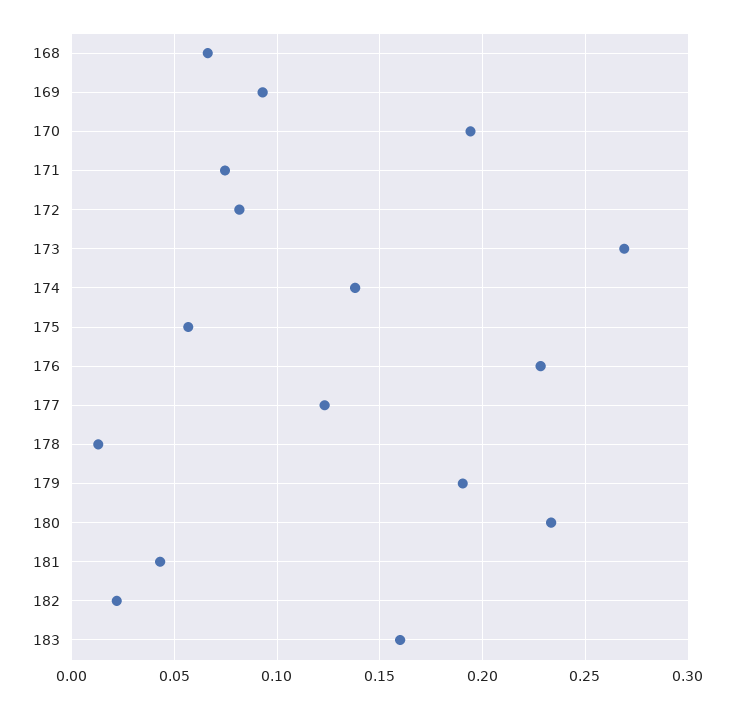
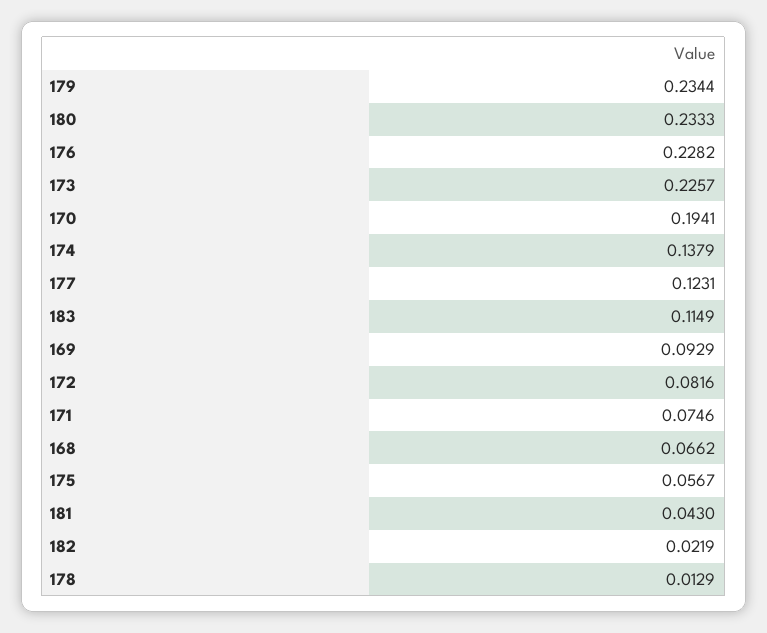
173: 0.27 -> 0.2257
179: 0.19 -> 0.2344
183: 0.16 -> 0.1149

